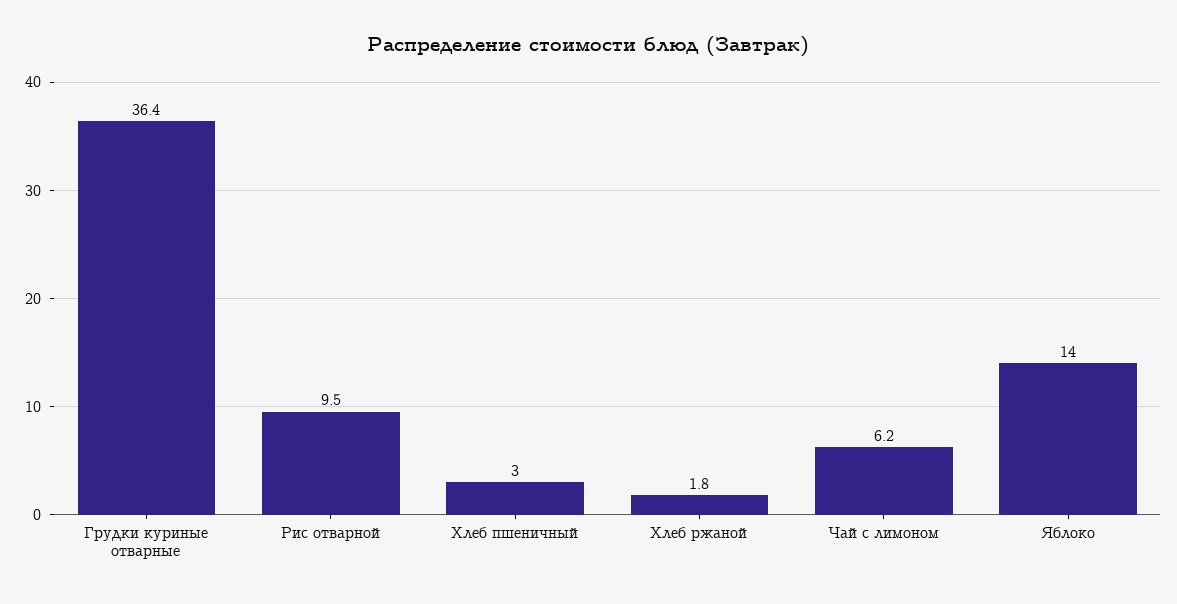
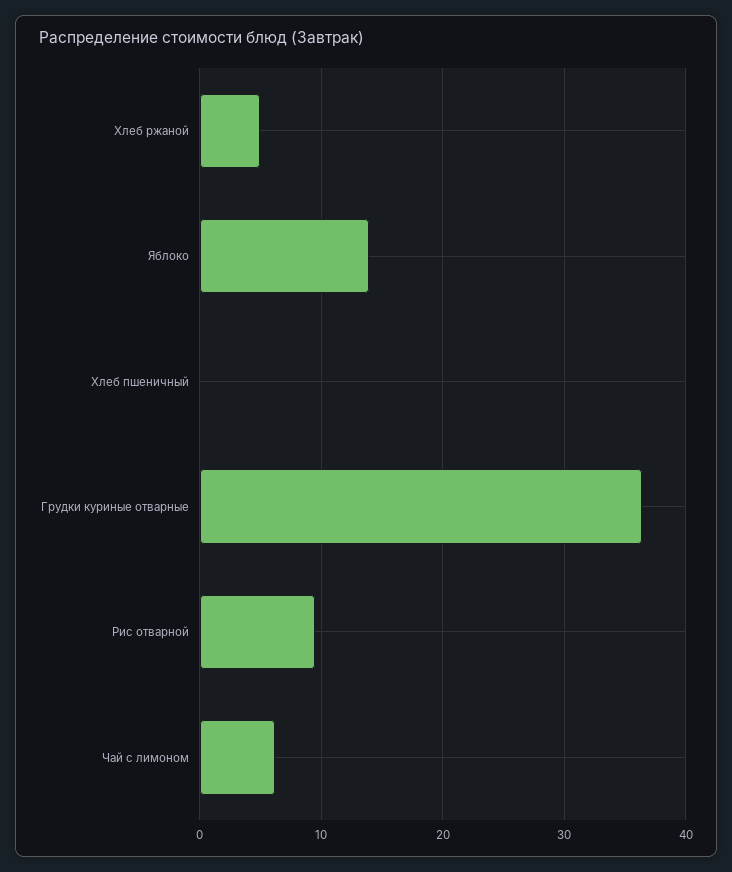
Хлеб пшеничный: 3 -> 0
Хлеб ржаной: 1.8 -> 5

